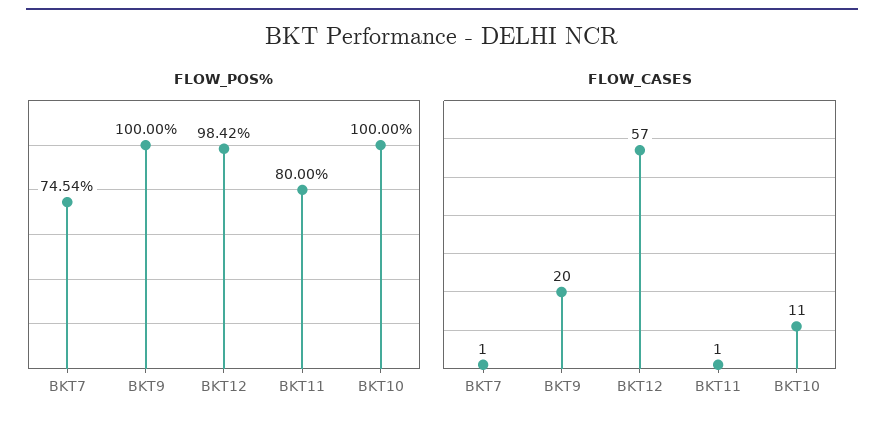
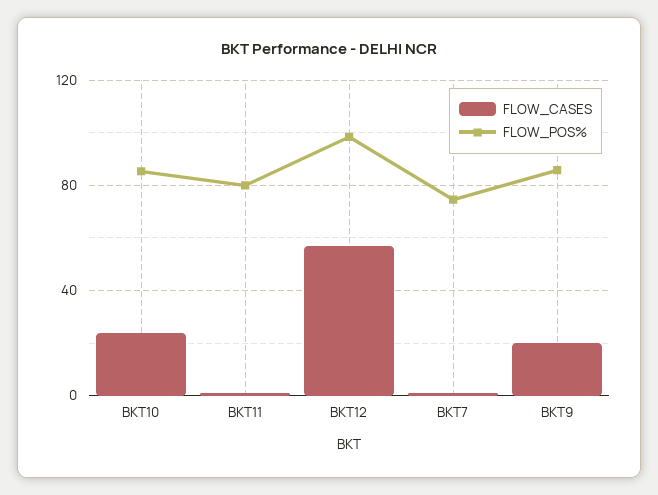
FLOW_POS%, BKT9: 100 -> 85
FLOW_POS%, BKT10: 100 -> 85
FLOW_CASES, BKT10: 11 -> 25

